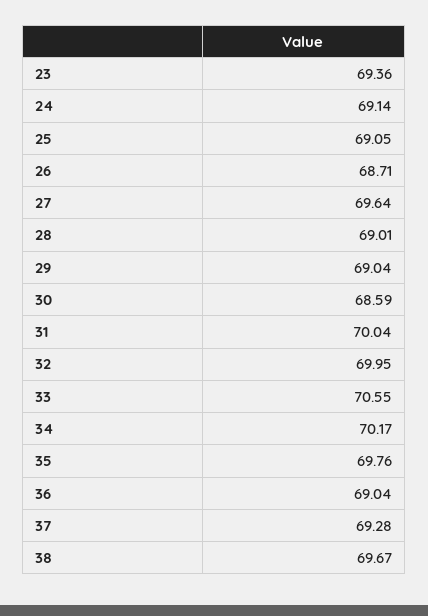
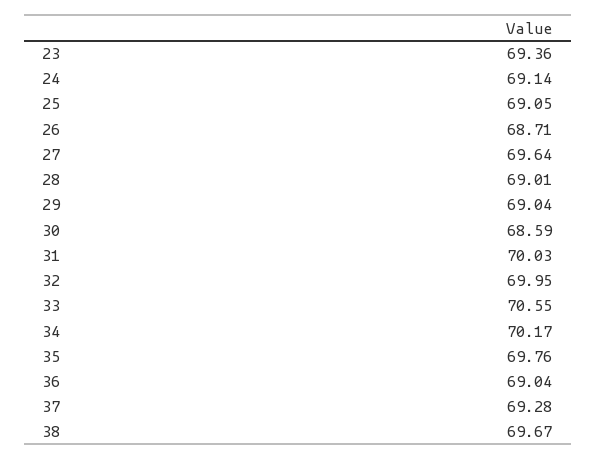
31: 70.04 -> 70.03

